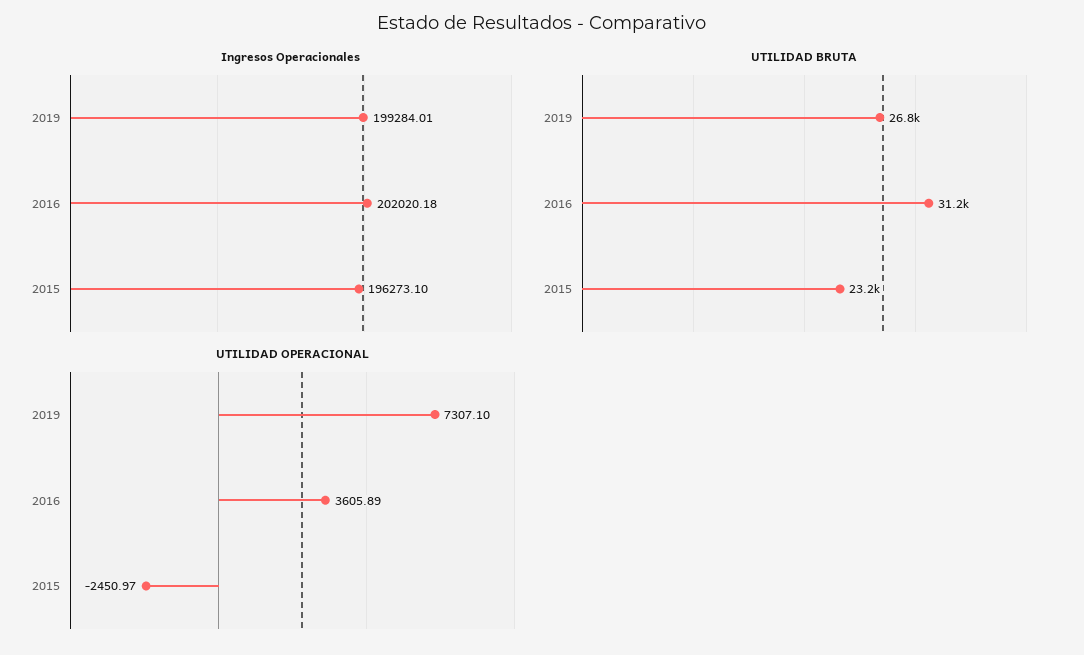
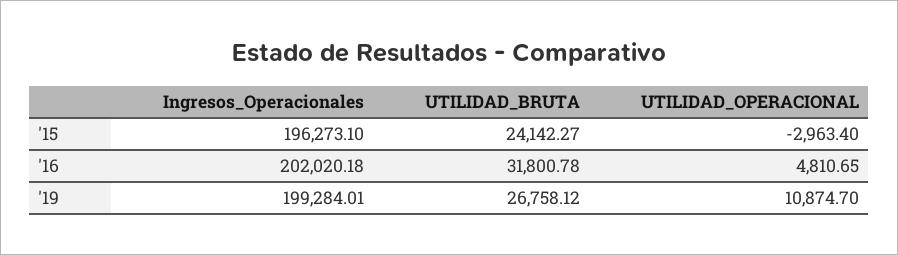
UTILIDAD BRUTA, 2016: 31200 -> 31800.78
UTILIDAD BRUTA, 2015: 23200 -> 24142.27
UTILIDAD OPERACIONAL, 2019: 7307.1 -> 10874.7
UTILIDAD OPERACIONAL, 2016: 3605.89 -> 4810.65
UTILIDAD OPERACIONAL, 2015: -2450.97 -> -2963.4

